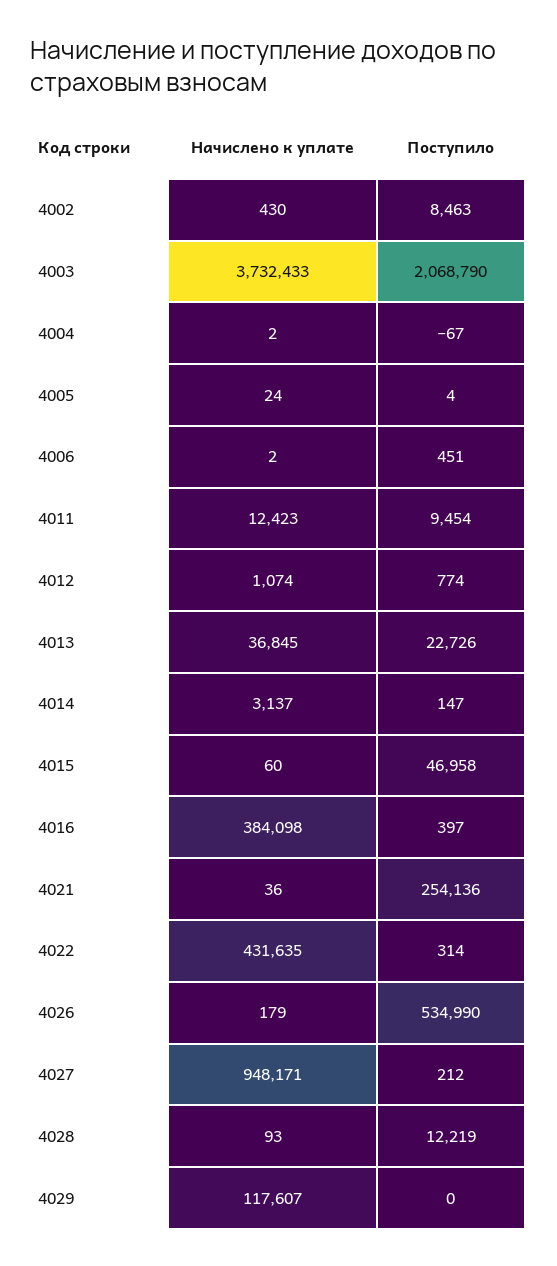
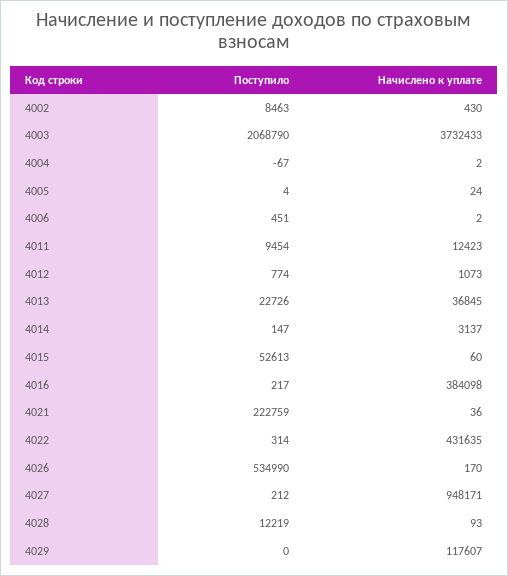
Начислено к уплате, 4012: 1074 -> 1073
Поступило, 4015: 46958 -> 52613
Поступило, 4016: 397 -> 217
Поступило, 4021: 254136 -> 222759
Начислено к уплате, 4026: 179 -> 170

